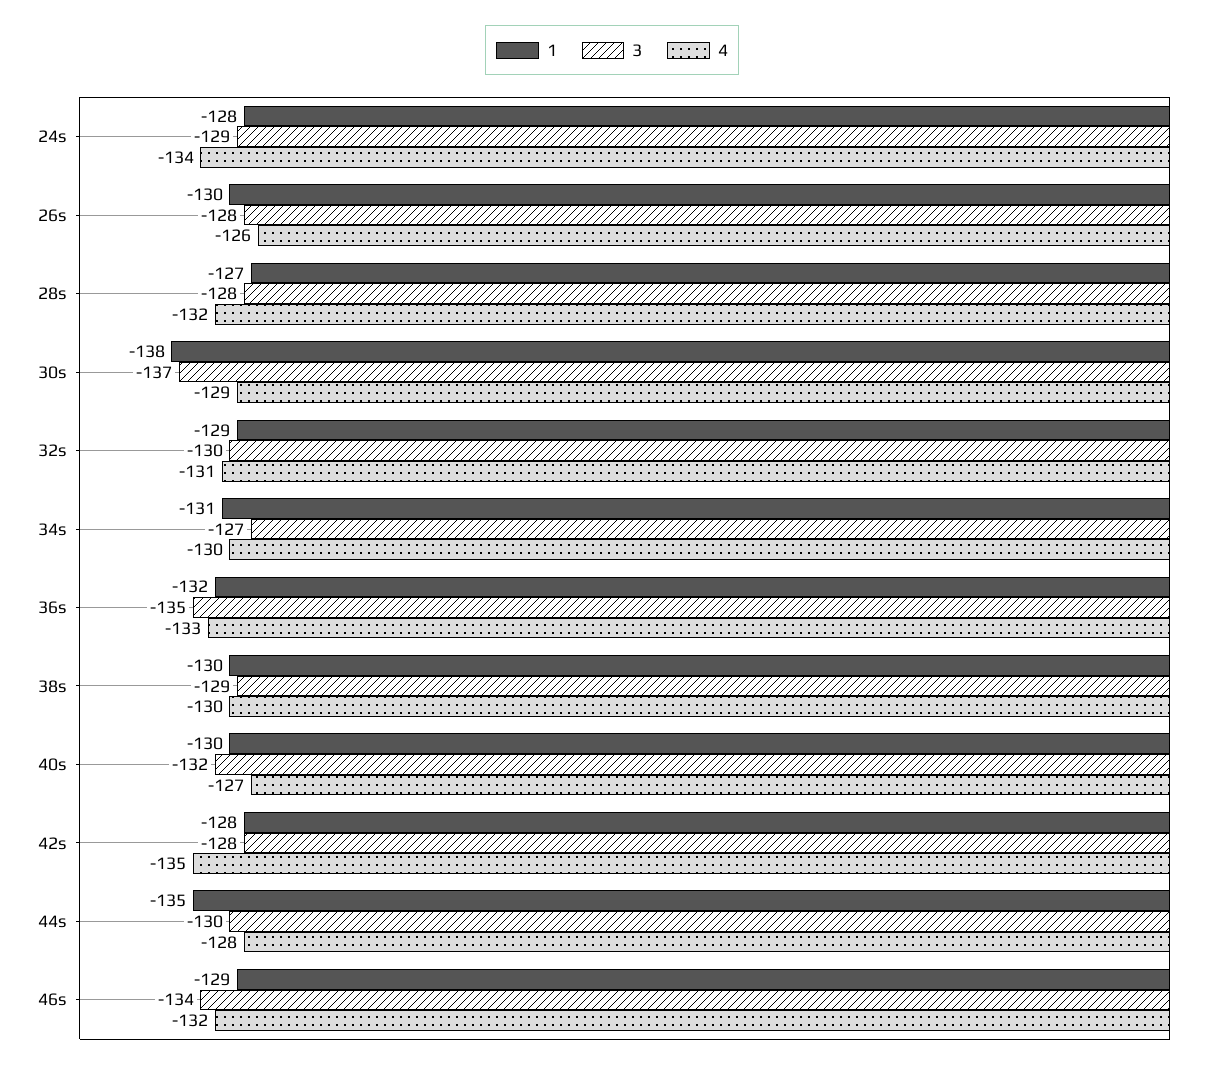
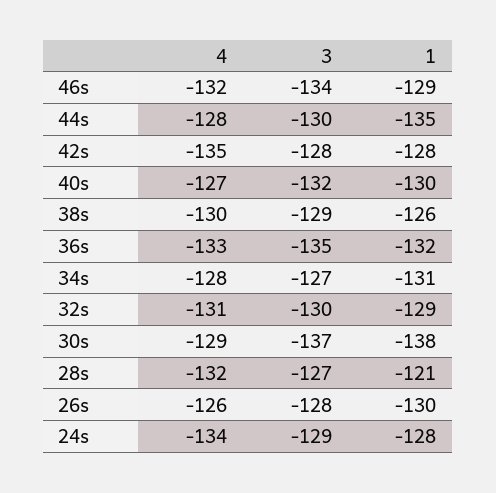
1, 28s: -127 -> -121
3, 28s: -128 -> -127
4, 34s: -130 -> -128
1, 38s: -130 -> -126

